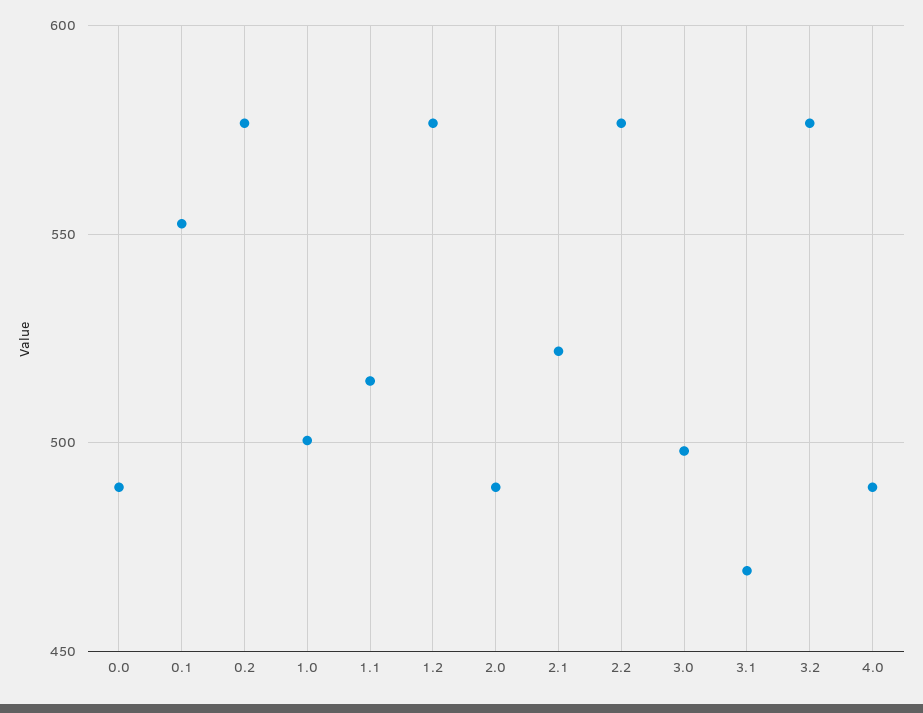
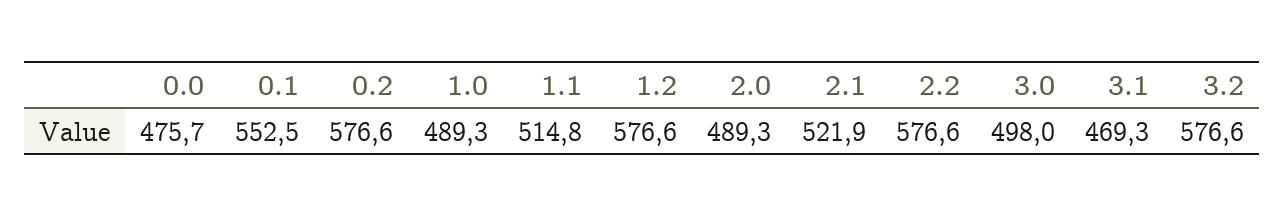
0.0: 490 -> 475.7
1.0: 500 -> 489.3
4.0: 490 -> none

